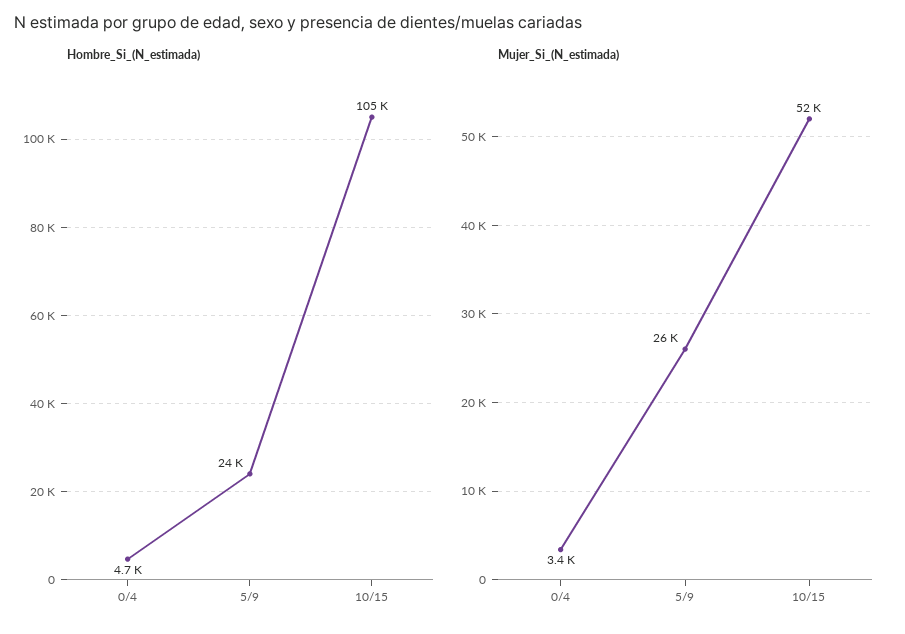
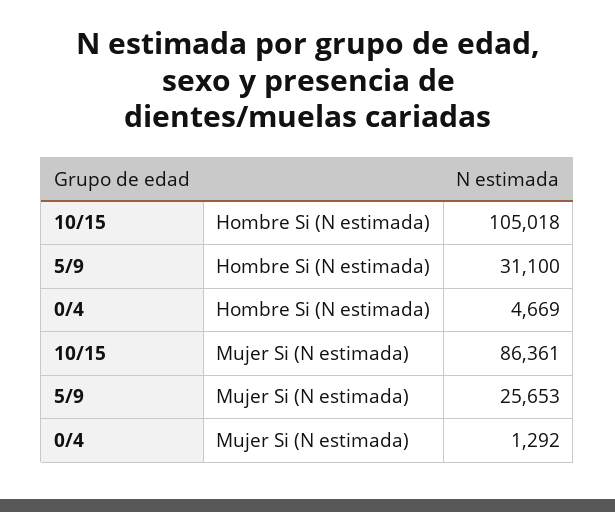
Hombre_Si_(N_estimada), 5/9: 24000 -> 31100
Mujer_Si_(N_estimada), 0/4: 3400 -> 1292
Mujer_Si_(N_estimada), 10/15: 52000 -> 86361

